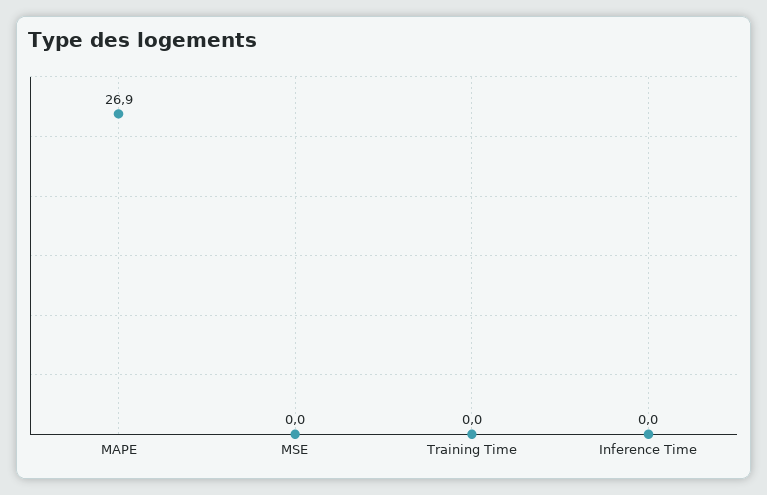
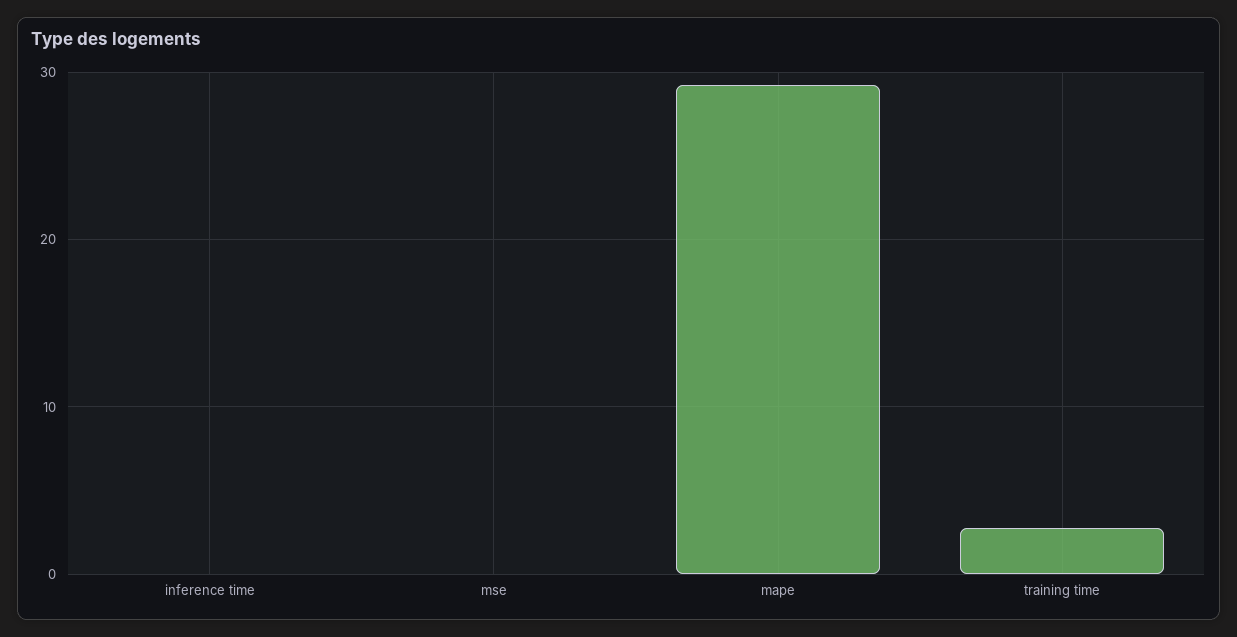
MAPE: 26.9 -> 29
Training Time: 0 -> 3

